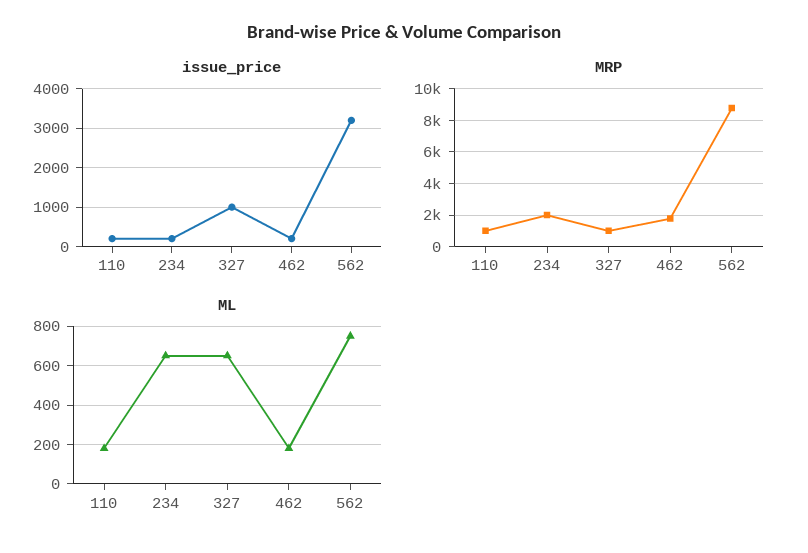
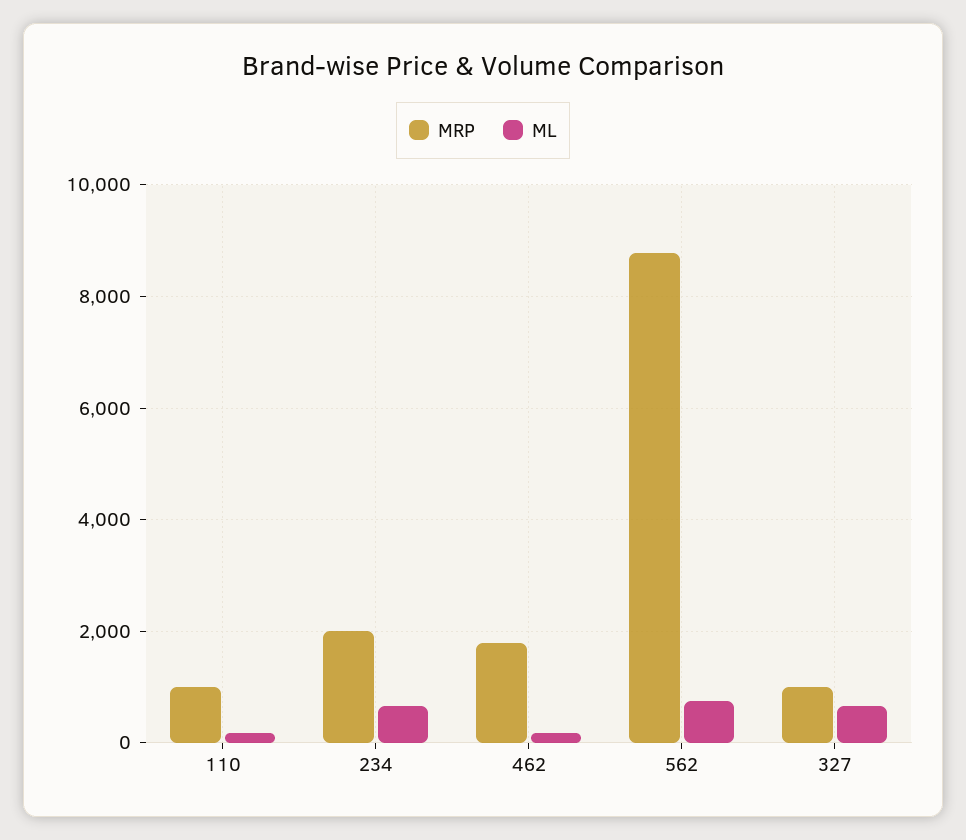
issue_price, 110: 200 -> none
issue_price, 234: 200 -> none
issue_price, 327: 1000 -> none
issue_price, 462: 200 -> none
issue_price, 562: 3200 -> none

